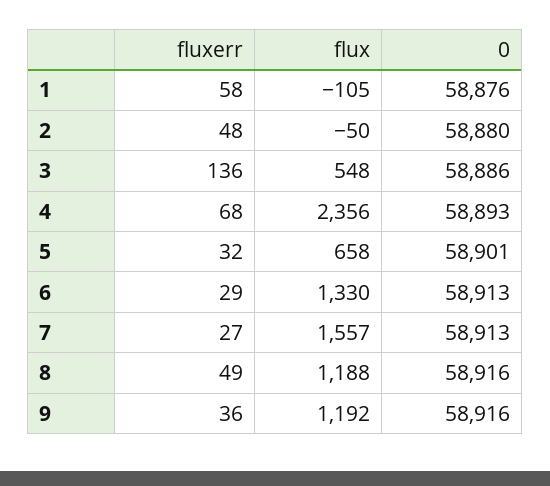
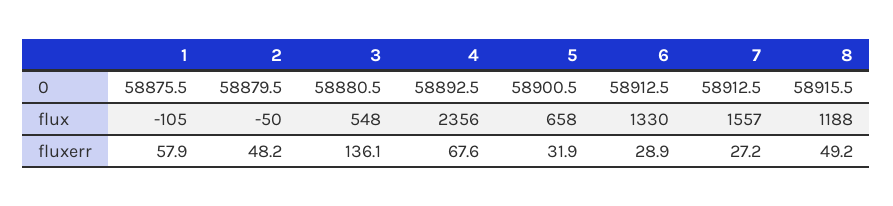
0, 3: 58886 -> 58880.5
fluxerr, 9: 36 -> none
flux, 9: 1192 -> none
0, 9: 58916 -> none

